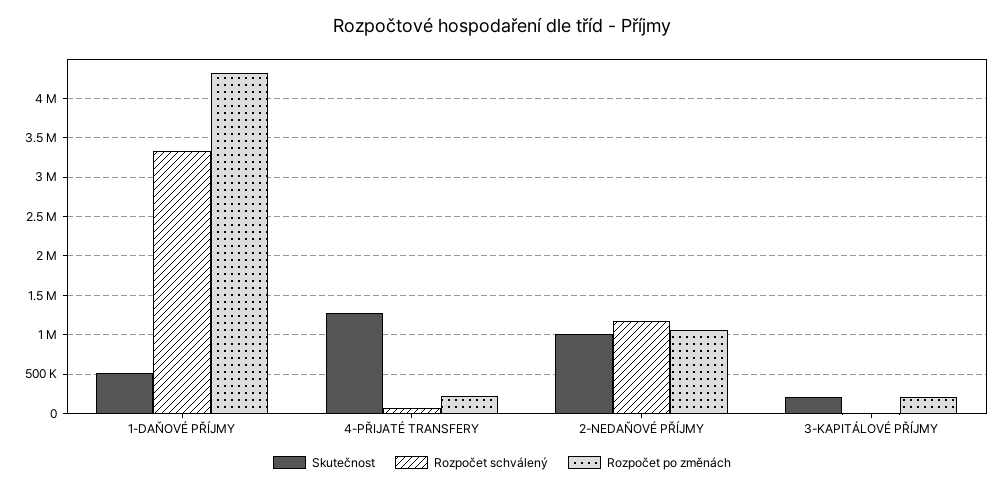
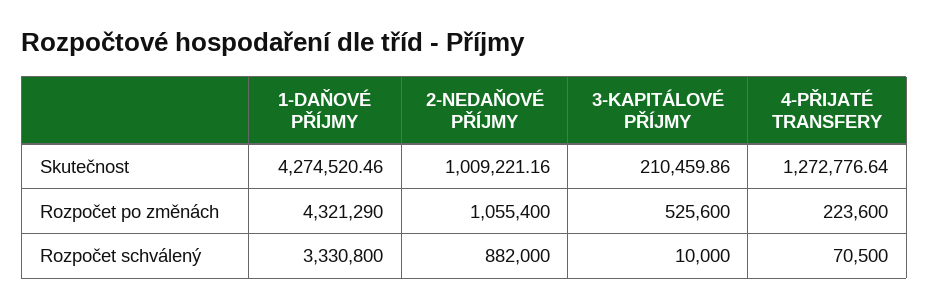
Skutečnost, 1-DAŇOVÉ PŘÍJMY: 500000 -> 4274520.46
Rozpočet schválený, 2-NEDAŇOVÉ PŘÍJMY: 1200000 -> 882000
Rozpočet po změnách, 3-KAPITÁLOVÉ PŘÍJMY: 200000 -> 525600

